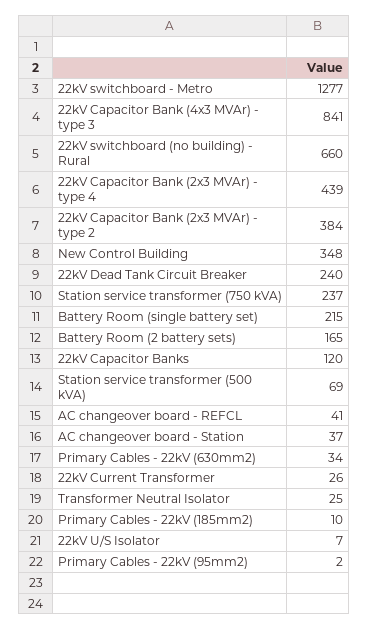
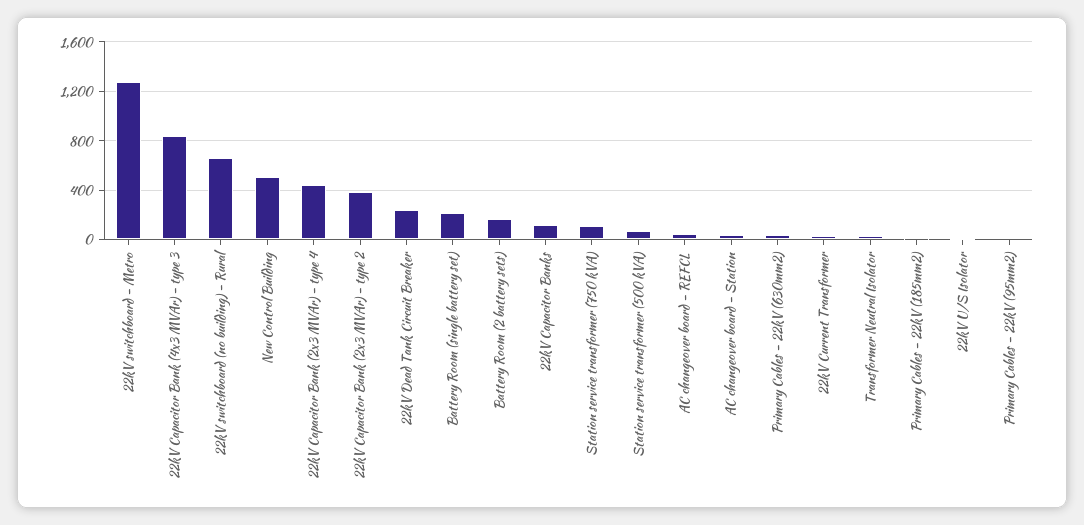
New Control Building: 348 -> 500
Station service transformer (750 kVA): 237 -> 100

